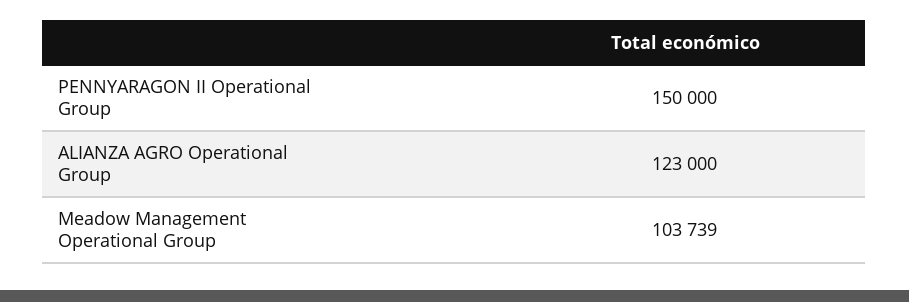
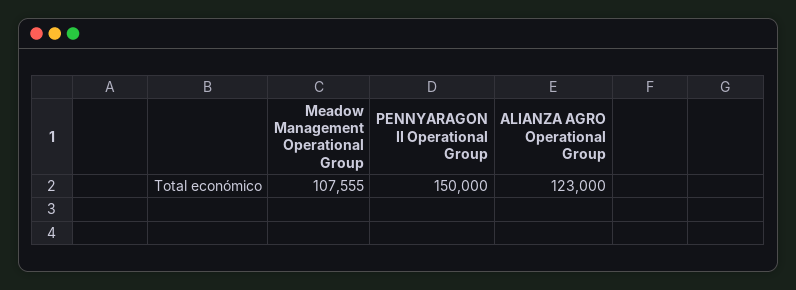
Meadow Management Operational Group: 103739 -> 107555

